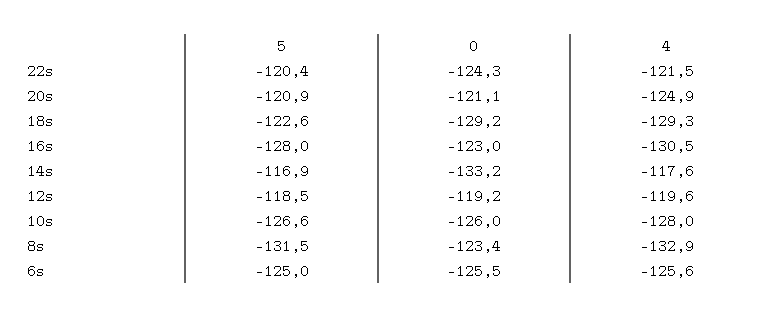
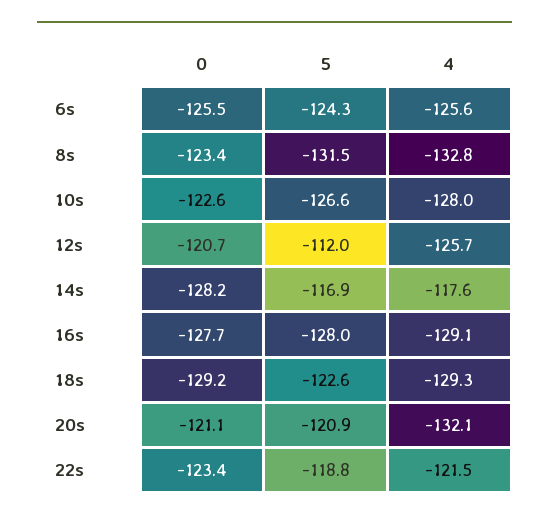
5, 22s: -120.4 -> -118.8
0, 22s: -124.3 -> -123.4
4, 20s: -124.9 -> -132.1
0, 16s: -123 -> -127.7
4, 16s: -130.5 -> -129.1
0, 14s: -133.2 -> -128.2
5, 12s: -118.5 -> -112
0, 12s: -119.2 -> -120.7
4, 12s: -119.6 -> -125.7
0, 10s: -126 -> -122.6
4, 8s: -132.9 -> -132.8
5, 6s: -125 -> -124.3

